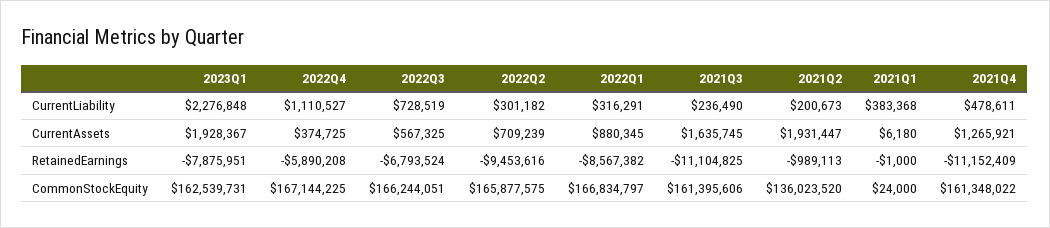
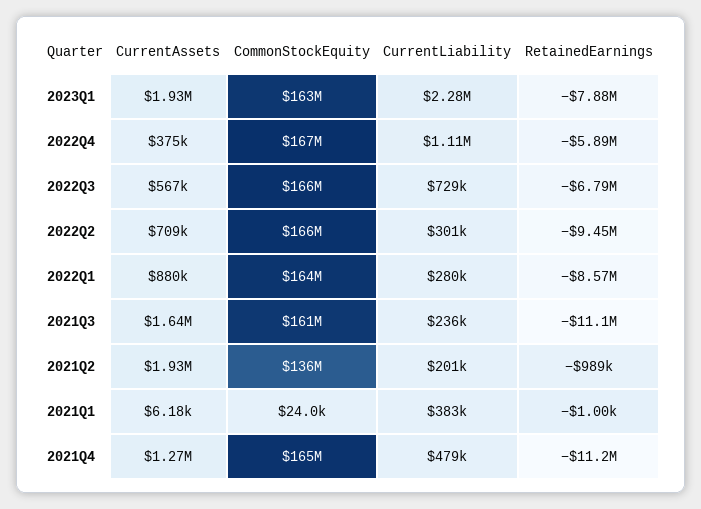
2022Q1, CurrentLiability: 316291 -> 280000
2022Q1, CommonStockEquity: 166834797 -> 164000000
2021Q4, CommonStockEquity: 161348022 -> 165000000

